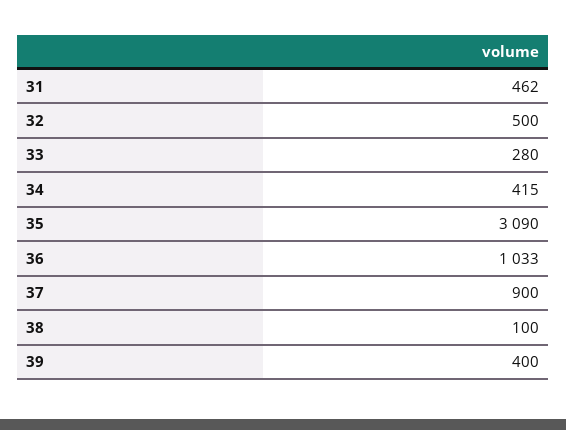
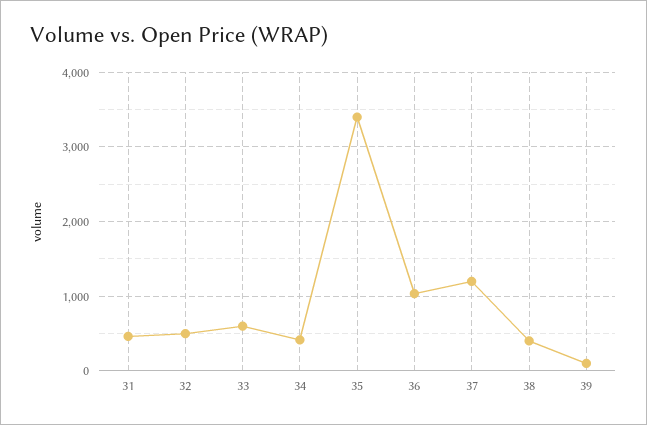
33: 280 -> 600
35: 3090 -> 3400
37: 900 -> 1200
38: 100 -> 400
39: 400 -> 100

